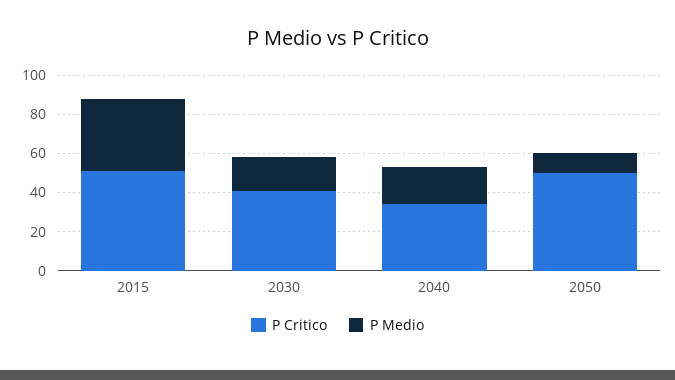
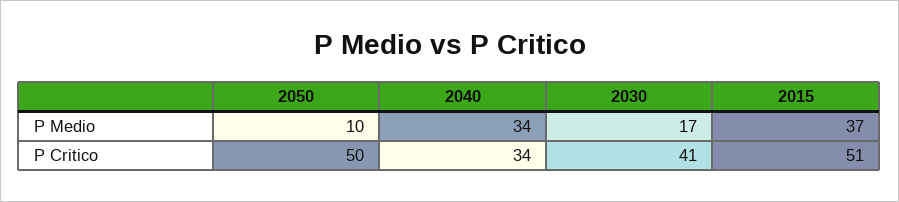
P Medio, 2040: 20 -> 34

